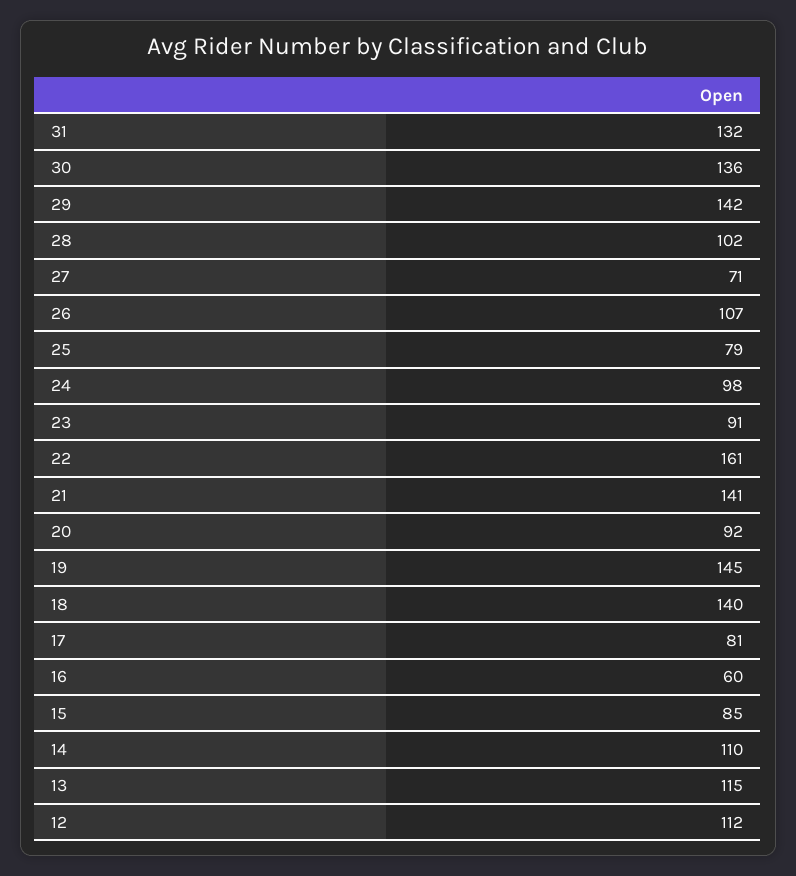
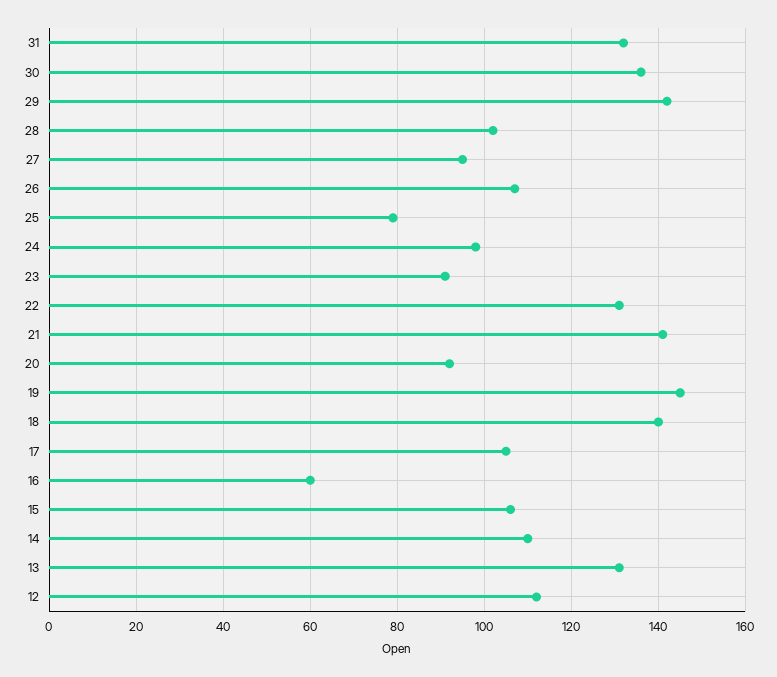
27: 71 -> 95
22: 161 -> 130
17: 81 -> 105
15: 85 -> 105
13: 115 -> 130

